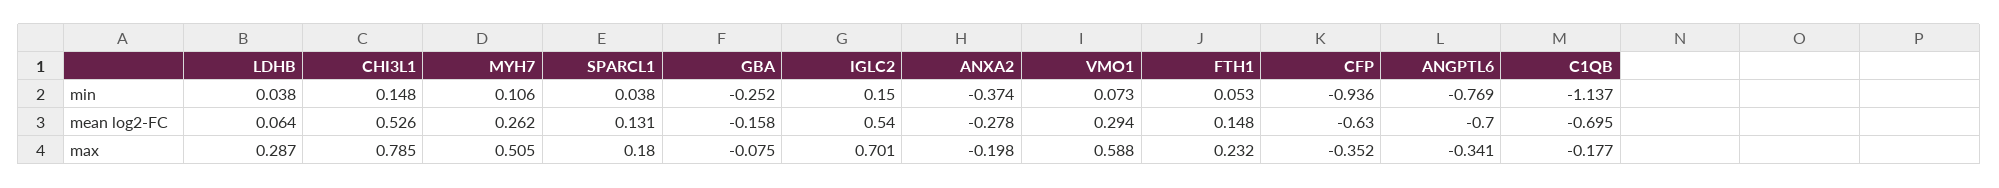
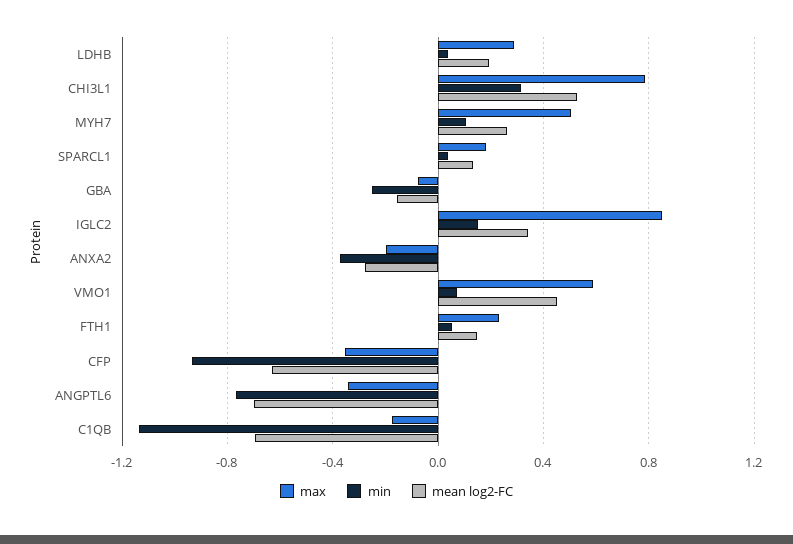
min, CHI3L1: 0.148 -> 0.3
mean log2-FC, LDHB: 0.064 -> 0.2
mean log2-FC, IGLC2: 0.54 -> 0.35
mean log2-FC, VMO1: 0.294 -> 0.45
max, IGLC2: 0.701 -> 0.85

